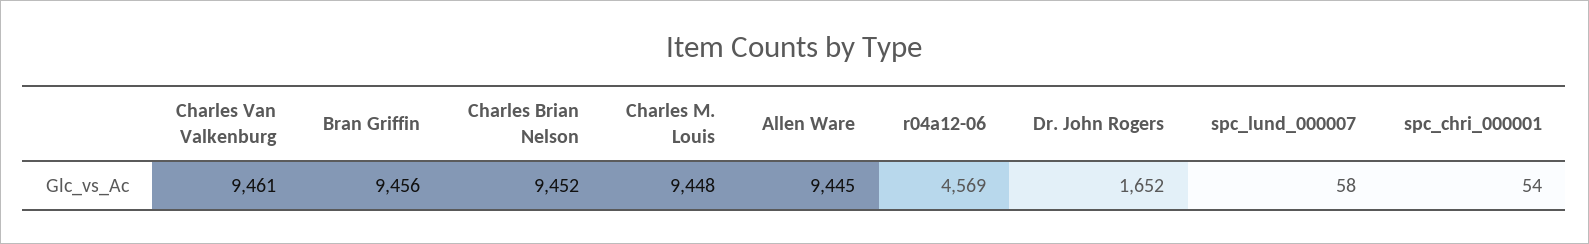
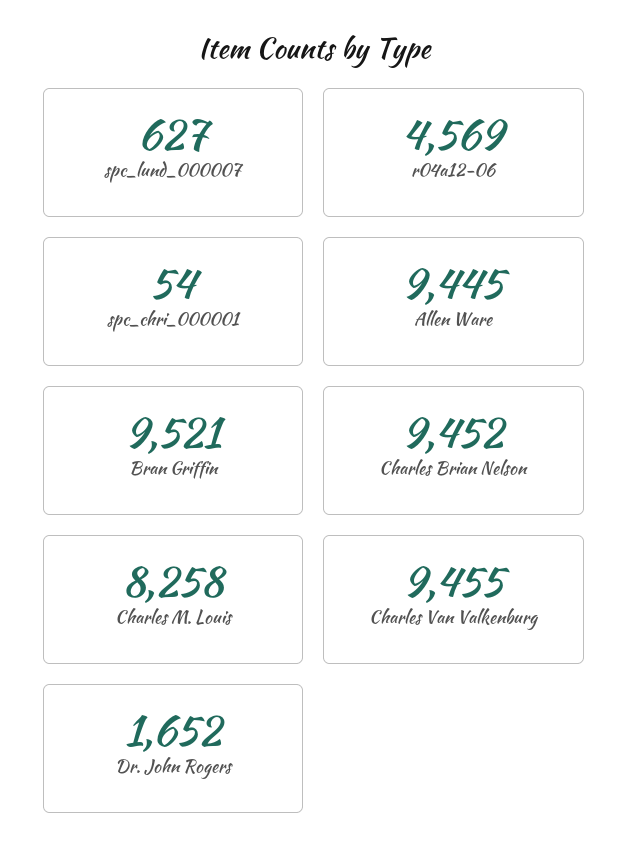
Charles Van Valkenburg: 9461 -> 9455
Bran Griffin: 9456 -> 9521
Charles M. Louis: 9448 -> 8258
spc_lund_000007: 58 -> 627

